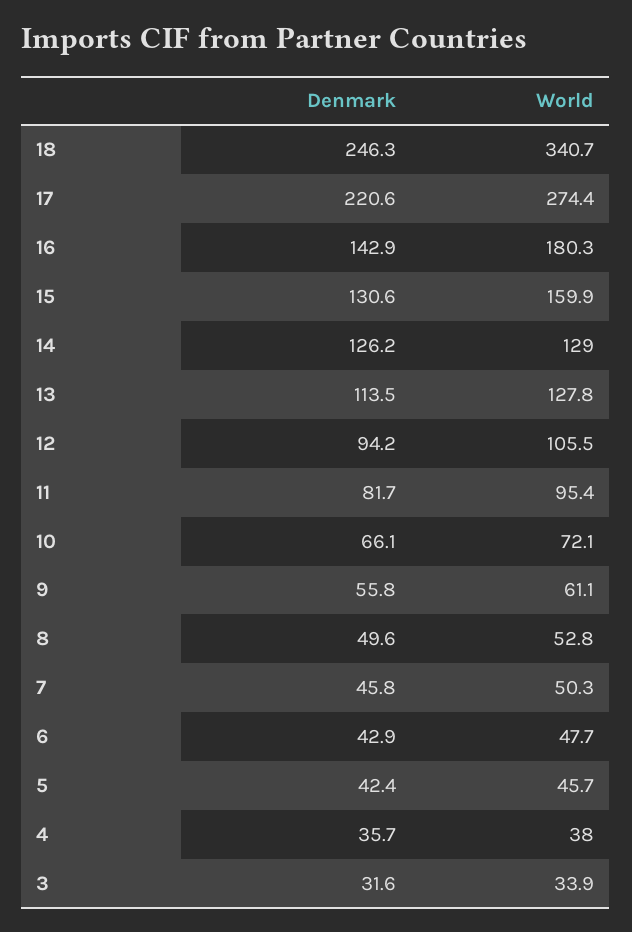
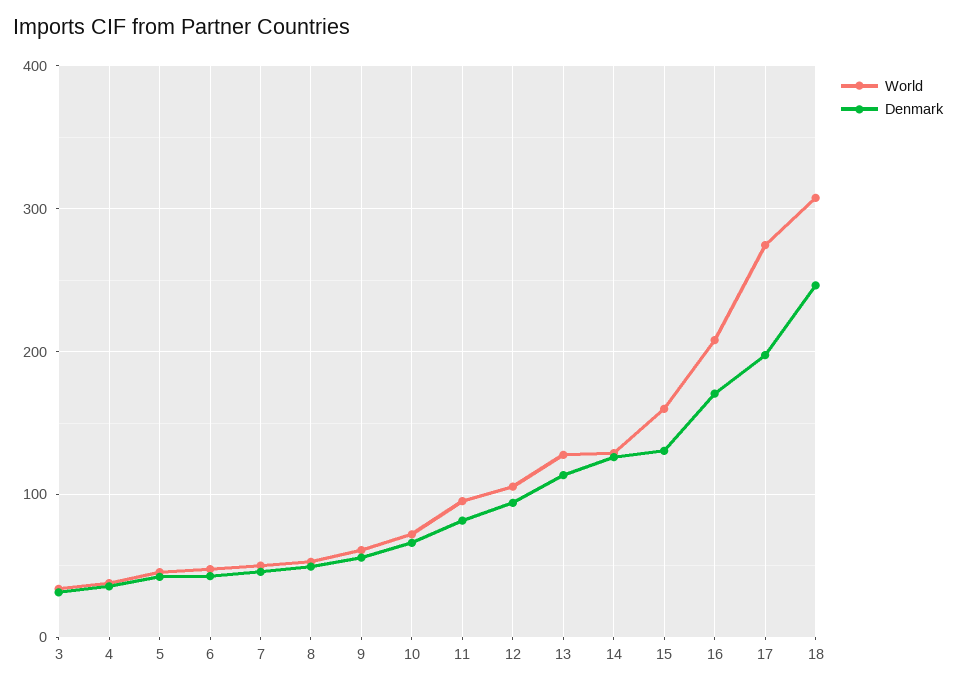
World, 18: 340.7 -> 310
Denmark, 17: 220.6 -> 200
Denmark, 16: 142.9 -> 170
World, 16: 180.3 -> 210

